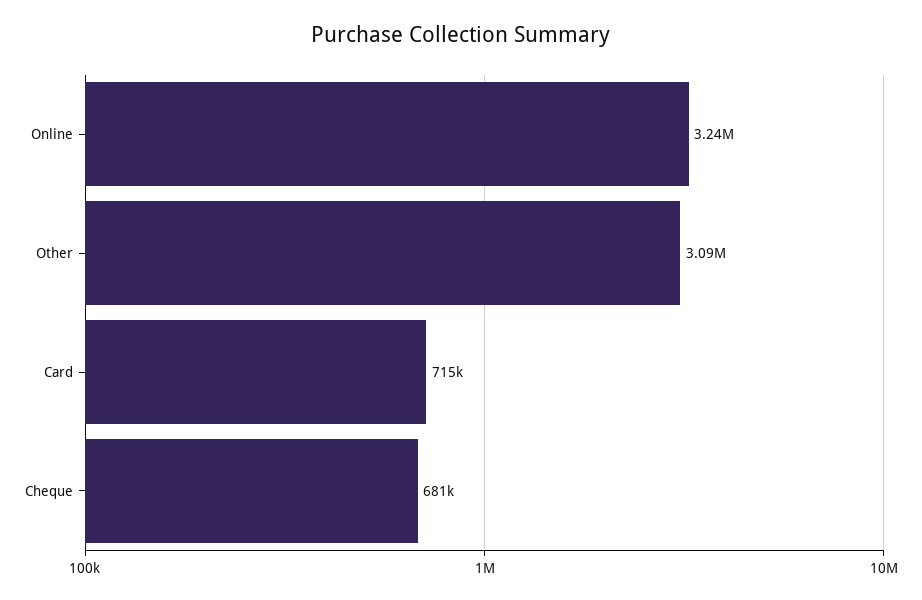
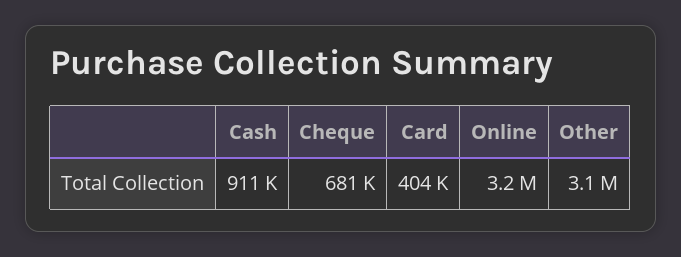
Card: 715000 -> 404000
Cash: none -> 911000

